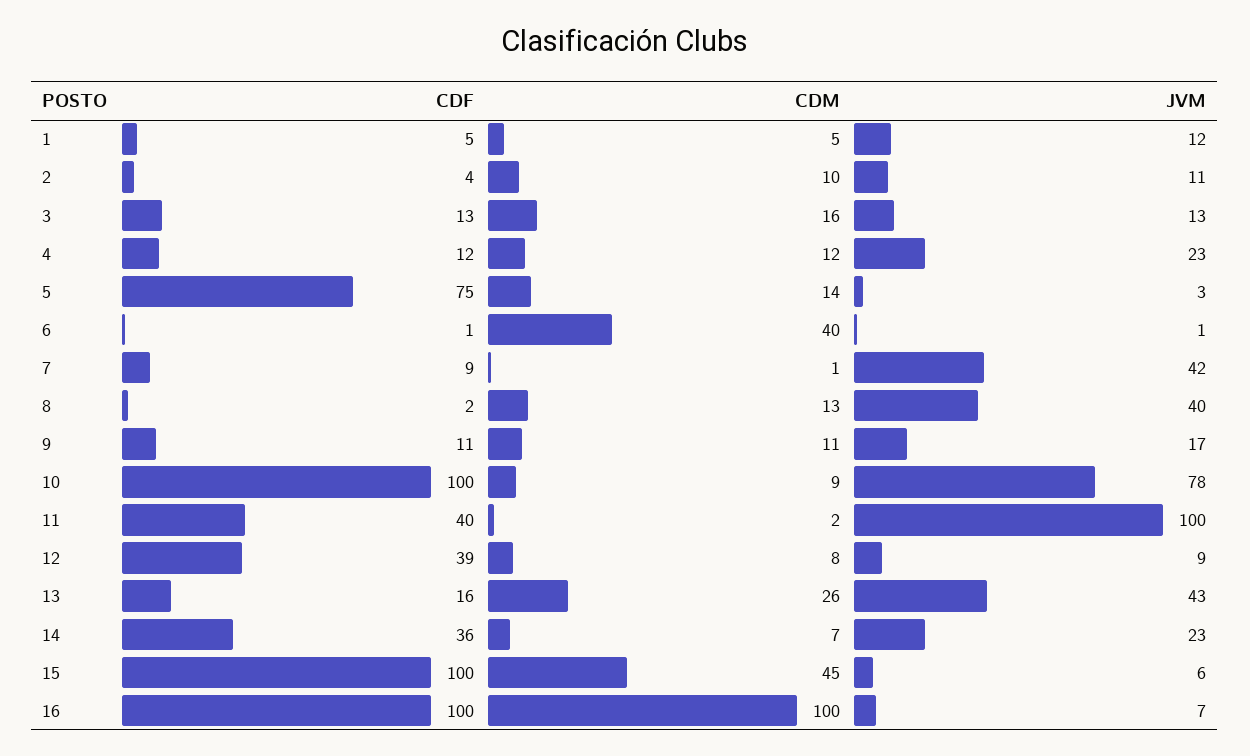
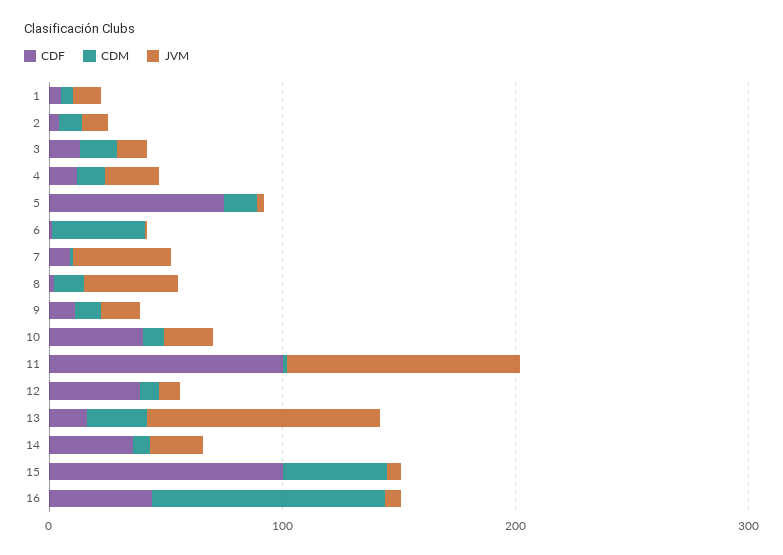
CDF, 10: 100 -> 40
JVM, 10: 78 -> 20
CDF, 11: 40 -> 100
JVM, 13: 43 -> 100
CDF, 16: 100 -> 40

